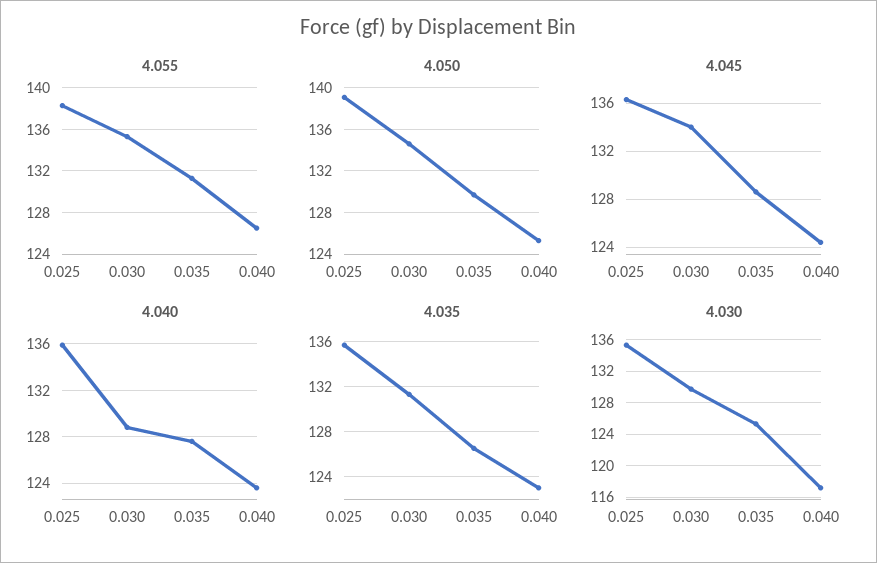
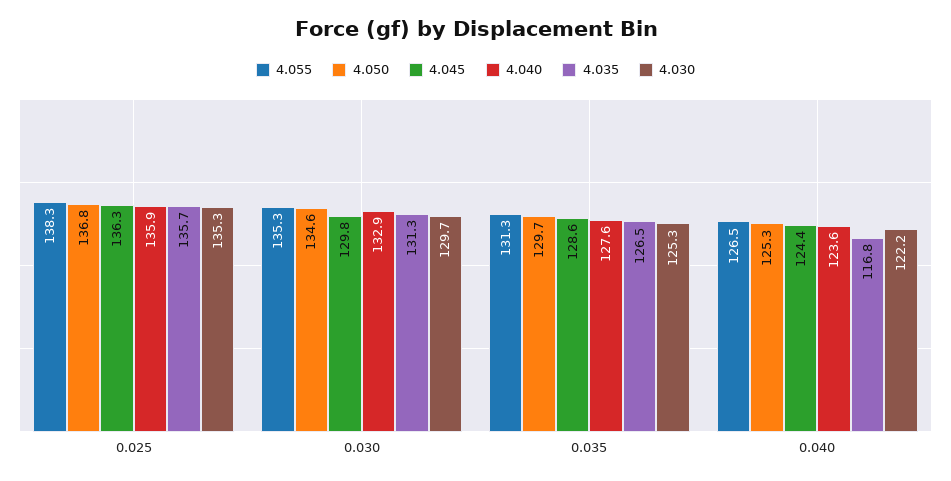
4.050, 0.025: 139 -> 136.8
4.045, 0.030: 134 -> 129.8
4.040, 0.030: 129 -> 132.9
4.035, 0.040: 123 -> 116.8
4.030, 0.040: 117 -> 122.2

